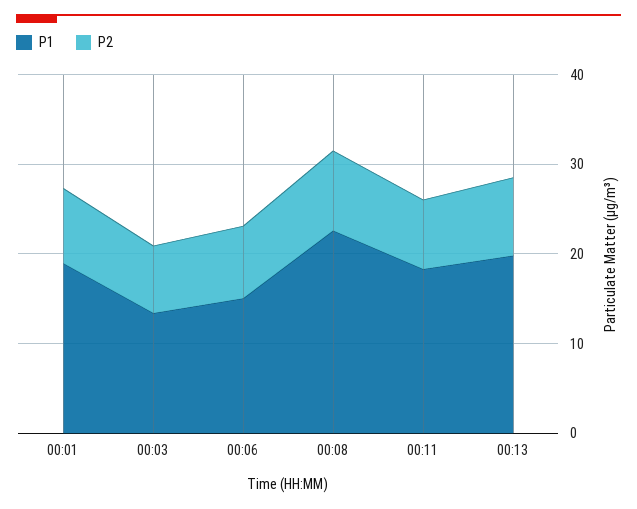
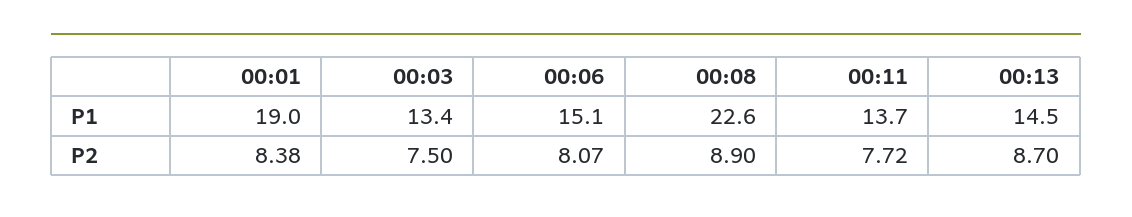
P1, 00:11: 18 -> 13.7
P1, 00:13: 20 -> 14.5

